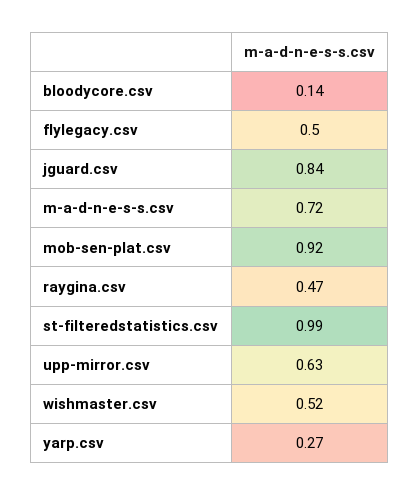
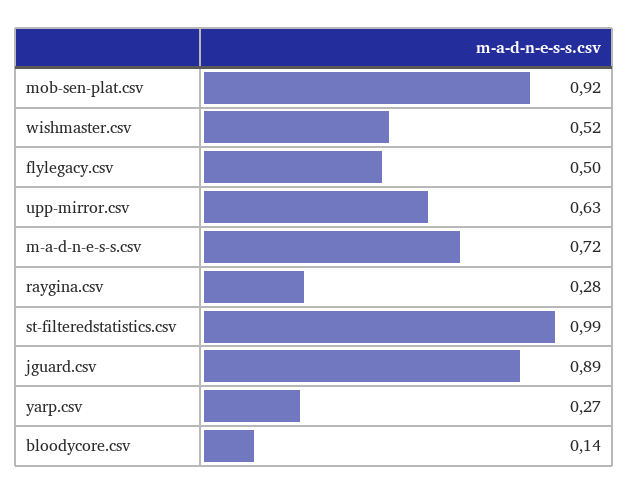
jguard.csv: 0.84 -> 0.89
raygina.csv: 0.47 -> 0.28

